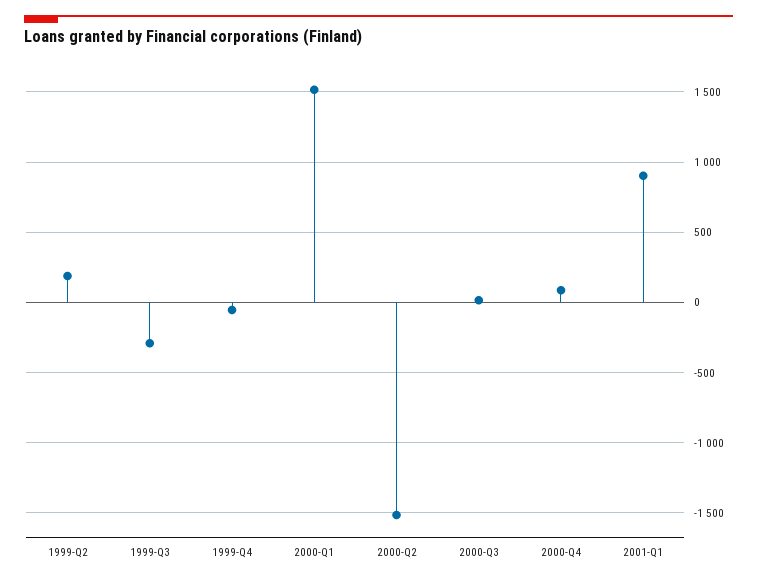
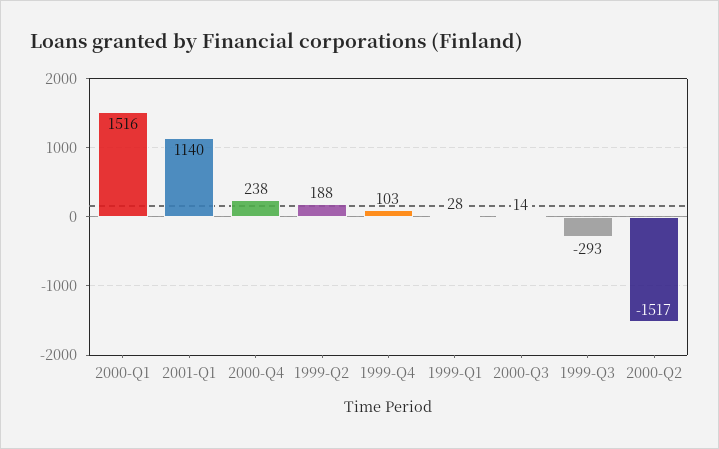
1999-Q4: -50 -> 103
2000-Q4: 100 -> 238
2001-Q1: 900 -> 1140
1999-Q1: none -> 28

